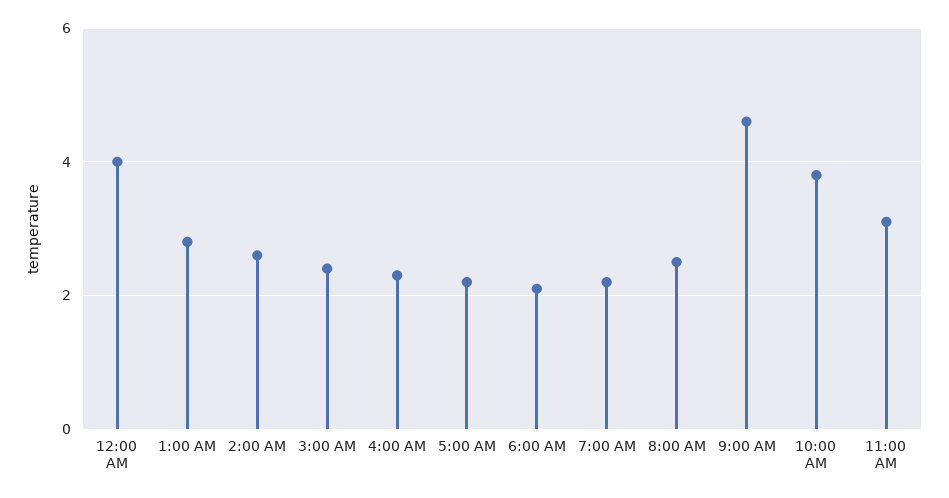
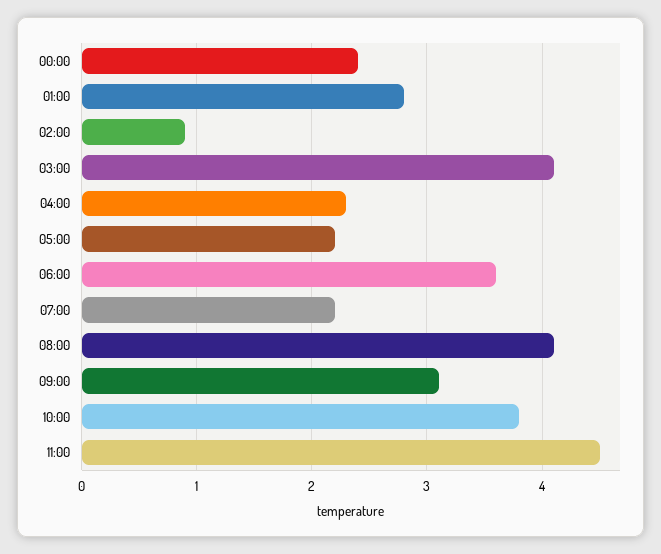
12:00 AM: 4 -> 2.4
2:00 AM: 2.5 -> 0.9
3:00 AM: 2.5 -> 4.1
6:00 AM: 2 -> 3.6
8:00 AM: 2.5 -> 4.1
9:00 AM: 4.5 -> 3.1
11:00 AM: 3 -> 4.5

